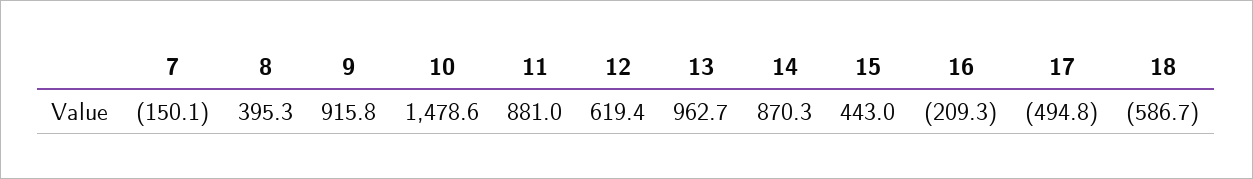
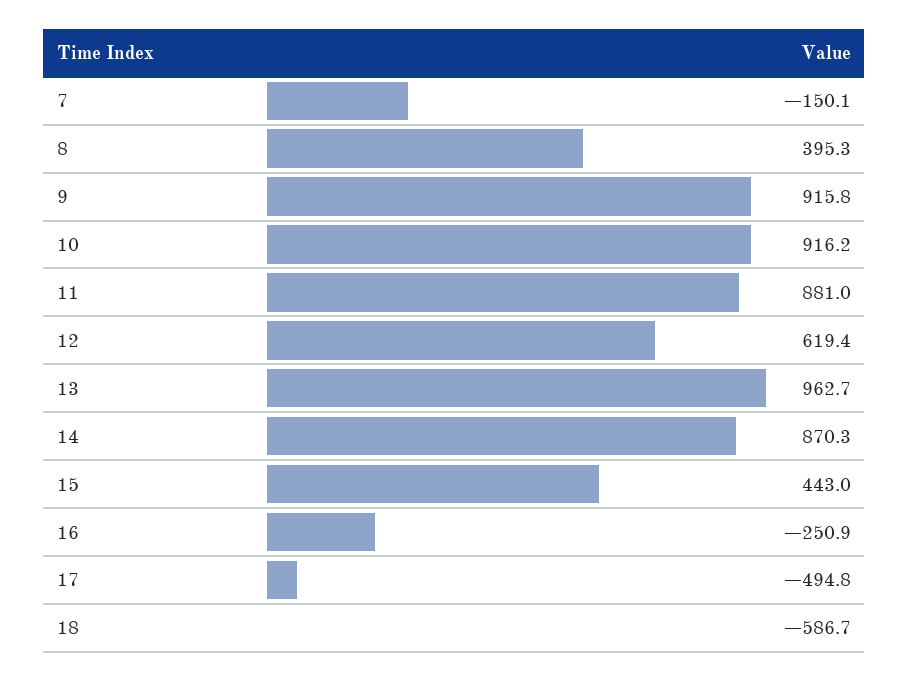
10: 1478.6 -> 916.2
16: -209.3 -> -250.9

